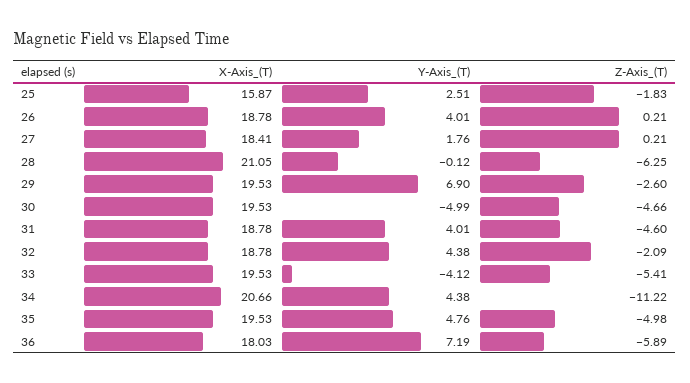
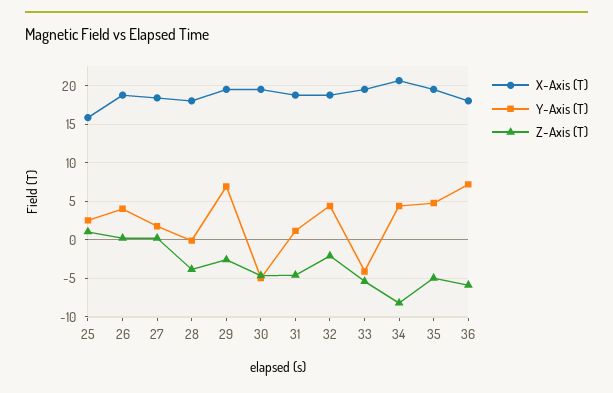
Z-Axis_(T), 25: -1.83 -> 1
X-Axis_(T), 28: 21.05 -> 18
Z-Axis_(T), 28: -6.25 -> -4
Y-Axis_(T), 31: 4.01 -> 1
Z-Axis_(T), 34: -11.22 -> -8

